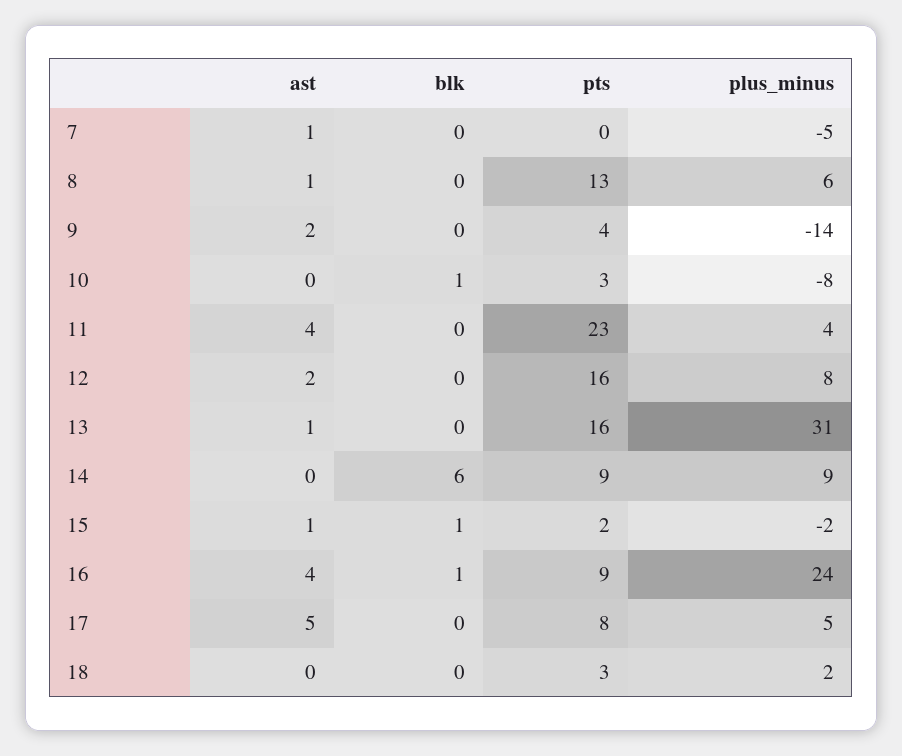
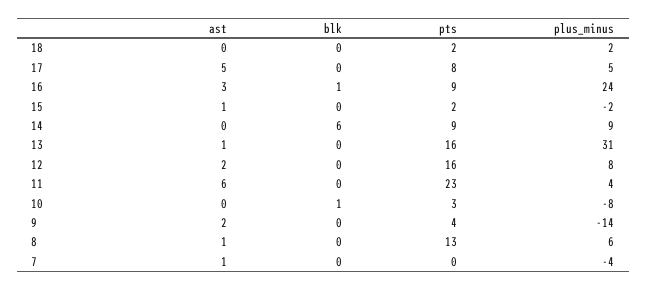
plus_minus, 7: -5 -> -4
ast, 11: 4 -> 6
blk, 15: 1 -> 0
ast, 16: 4 -> 3
pts, 18: 3 -> 2

